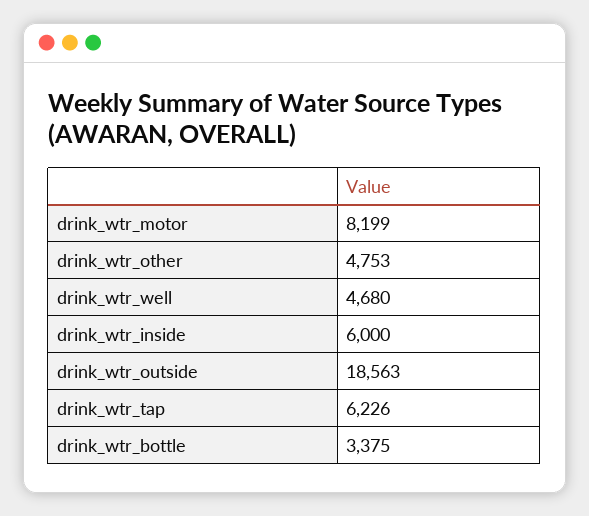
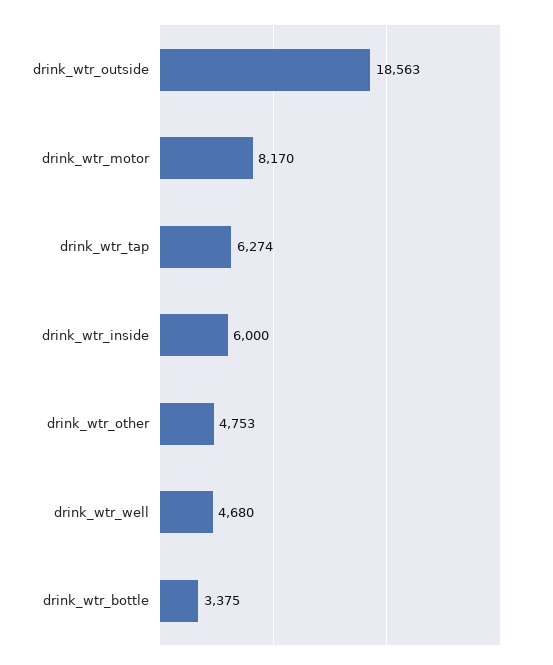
drink_wtr_motor: 8199 -> 8170
drink_wtr_tap: 6226 -> 6274

